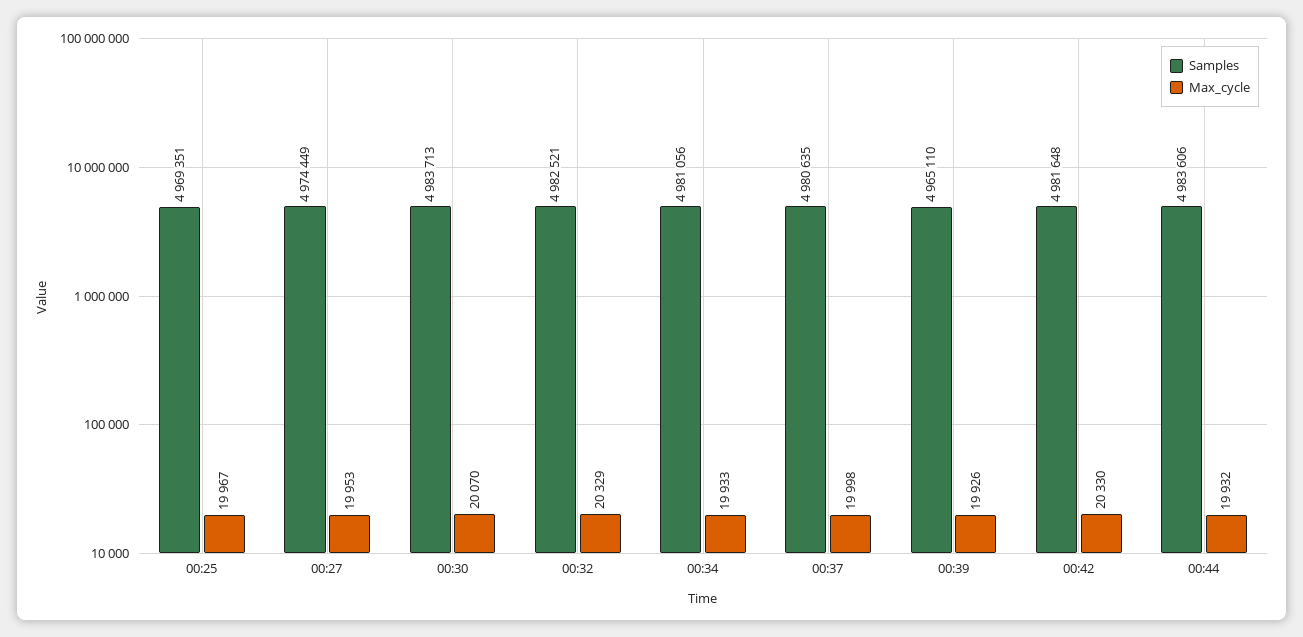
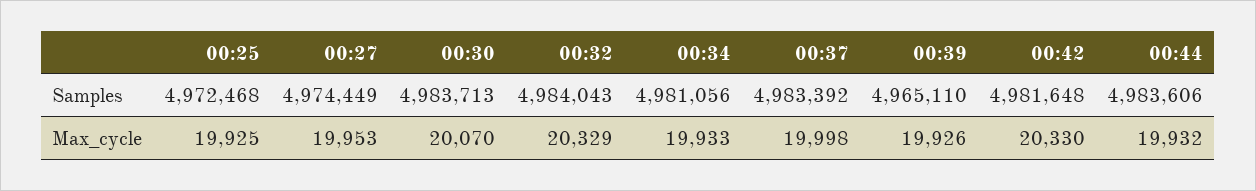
Samples, 00:25: 4969351 -> 4972468
Max_cycle, 00:25: 19967 -> 19925
Samples, 00:32: 4982521 -> 4984043
Samples, 00:37: 4980635 -> 4983392

